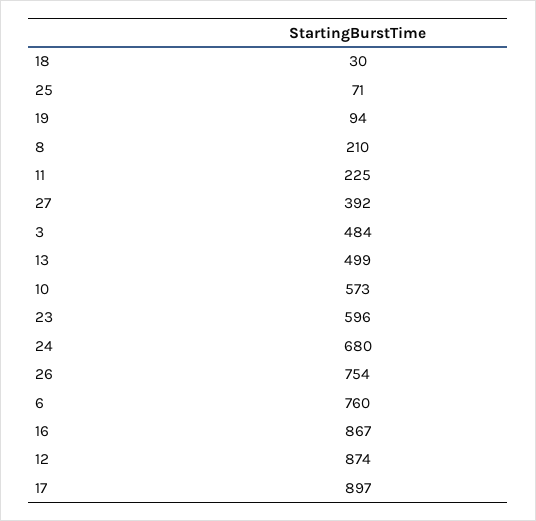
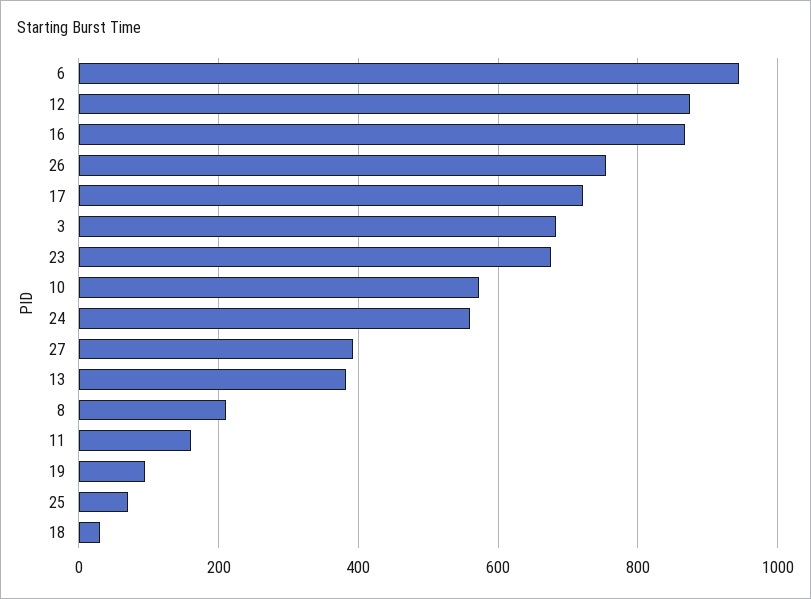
11: 225 -> 160
3: 484 -> 680
13: 499 -> 380
23: 596 -> 680
24: 680 -> 560
6: 760 -> 940
17: 897 -> 720

